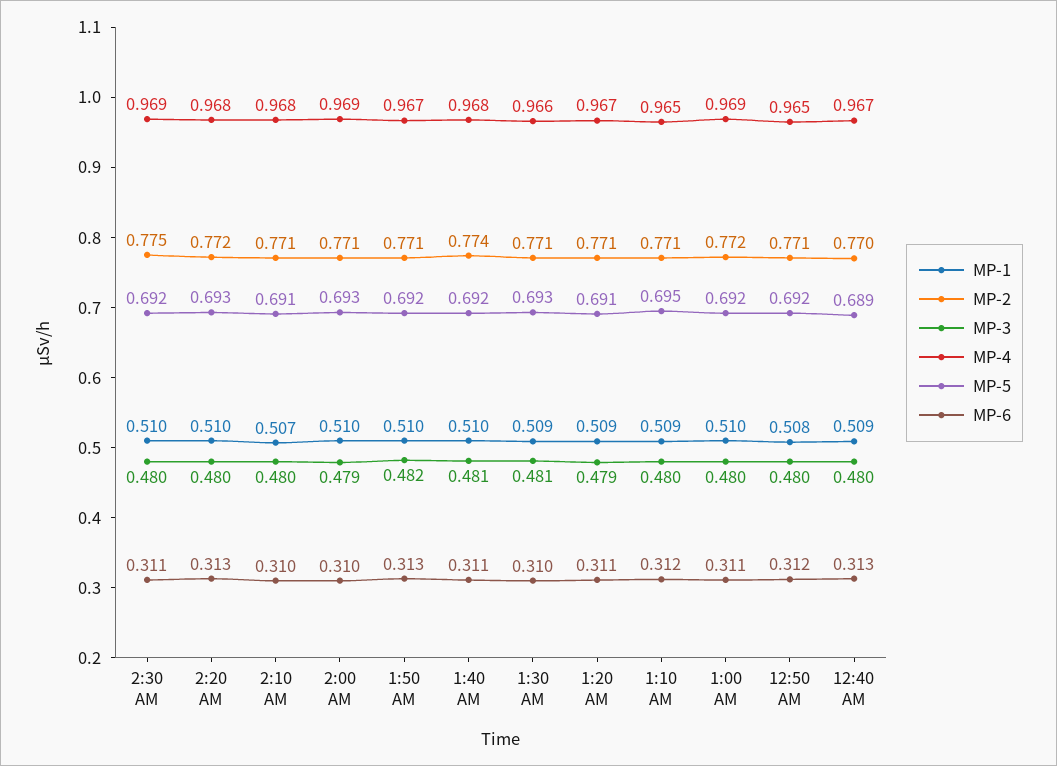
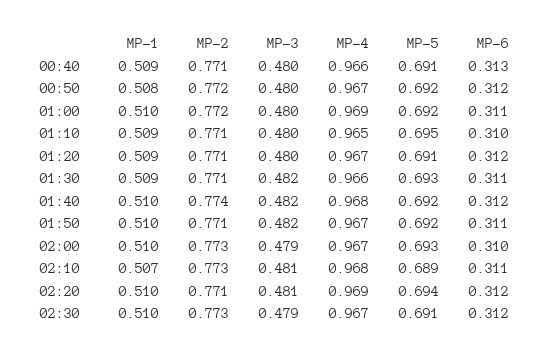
MP-2, 2:30 AM: 0.775 -> 0.773
MP-3, 2:30 AM: 0.48 -> 0.479
MP-4, 2:30 AM: 0.969 -> 0.967
MP-5, 2:30 AM: 0.692 -> 0.691
MP-6, 2:30 AM: 0.311 -> 0.312
MP-2, 2:20 AM: 0.772 -> 0.771
MP-3, 2:20 AM: 0.48 -> 0.481
MP-4, 2:20 AM: 0.968 -> 0.969
MP-5, 2:20 AM: 0.693 -> 0.694
MP-6, 2:20 AM: 0.313 -> 0.312
MP-2, 2:10 AM: 0.771 -> 0.773
MP-3, 2:10 AM: 0.48 -> 0.481
MP-5, 2:10 AM: 0.691 -> 0.689
MP-6, 2:10 AM: 0.31 -> 0.311
MP-2, 2:00 AM: 0.771 -> 0.773
MP-4, 2:00 AM: 0.969 -> 0.967
MP-6, 1:50 AM: 0.313 -> 0.311
MP-3, 1:40 AM: 0.481 -> 0.482
MP-6, 1:40 AM: 0.311 -> 0.312
MP-3, 1:30 AM: 0.481 -> 0.482
MP-6, 1:30 AM: 0.31 -> 0.311
MP-3, 1:20 AM: 0.479 -> 0.48
MP-6, 1:20 AM: 0.311 -> 0.312
MP-6, 1:10 AM: 0.312 -> 0.31
MP-2, 12:50 AM: 0.771 -> 0.772
MP-4, 12:50 AM: 0.965 -> 0.967
MP-2, 12:40 AM: 0.77 -> 0.771
MP-4, 12:40 AM: 0.967 -> 0.966
MP-5, 12:40 AM: 0.689 -> 0.691

